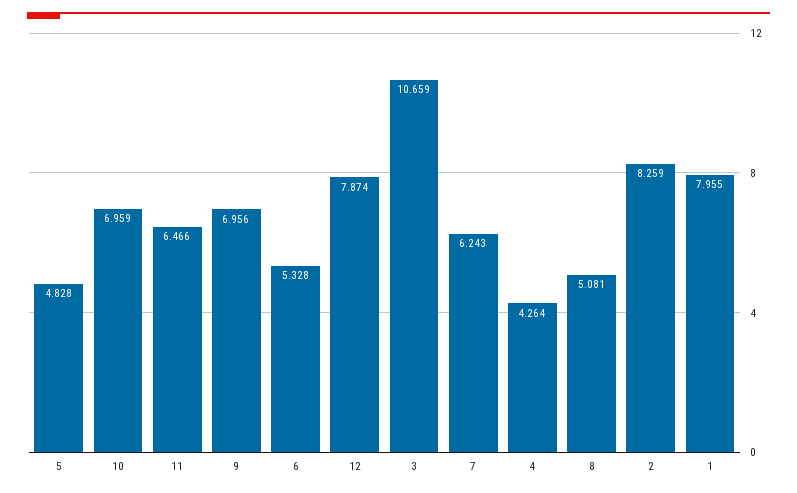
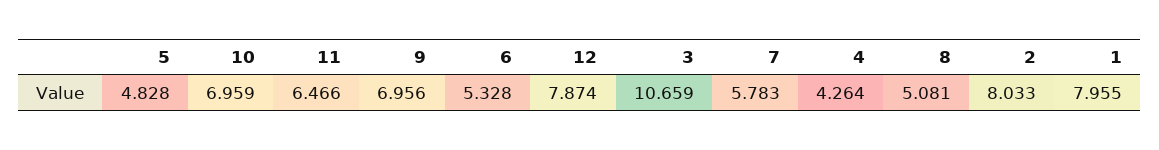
7: 6.243 -> 5.783
2: 8.259 -> 8.033

